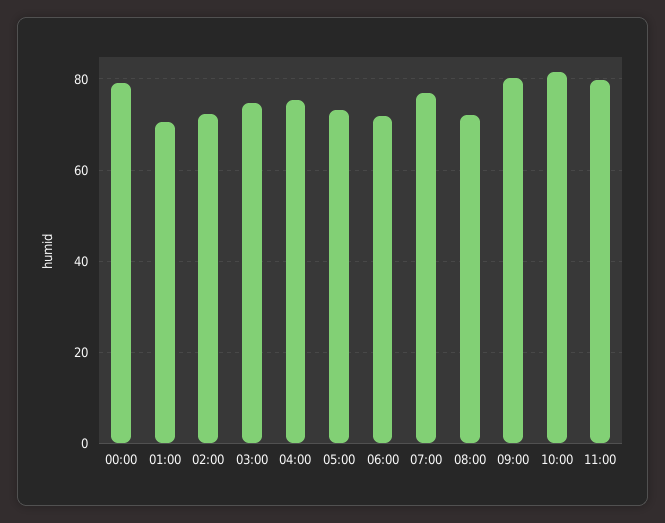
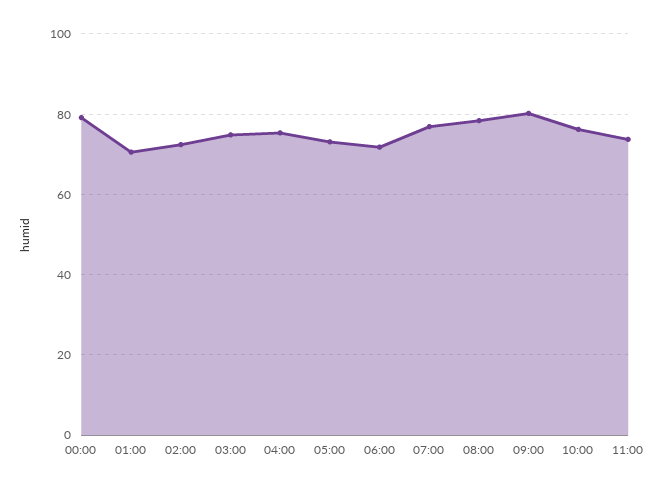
08:00: 72 -> 78
10:00: 82 -> 76
11:00: 80 -> 74

